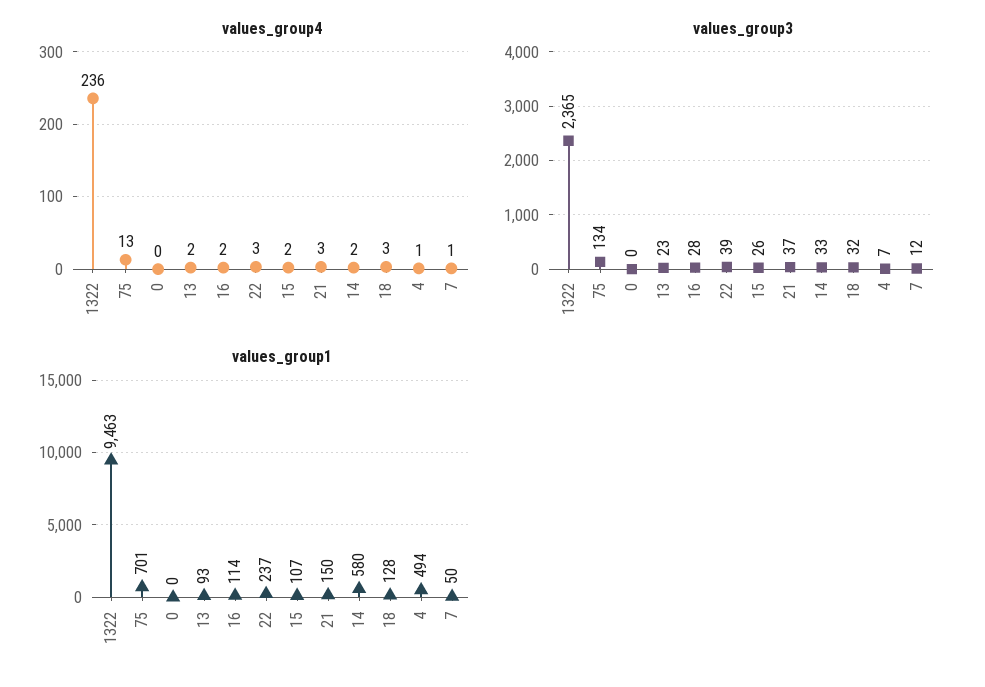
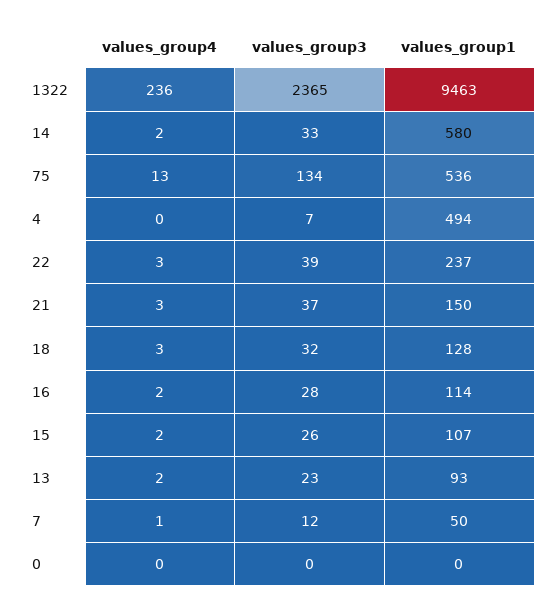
values_group4, 4: 1 -> 0
values_group1, 75: 701 -> 536

